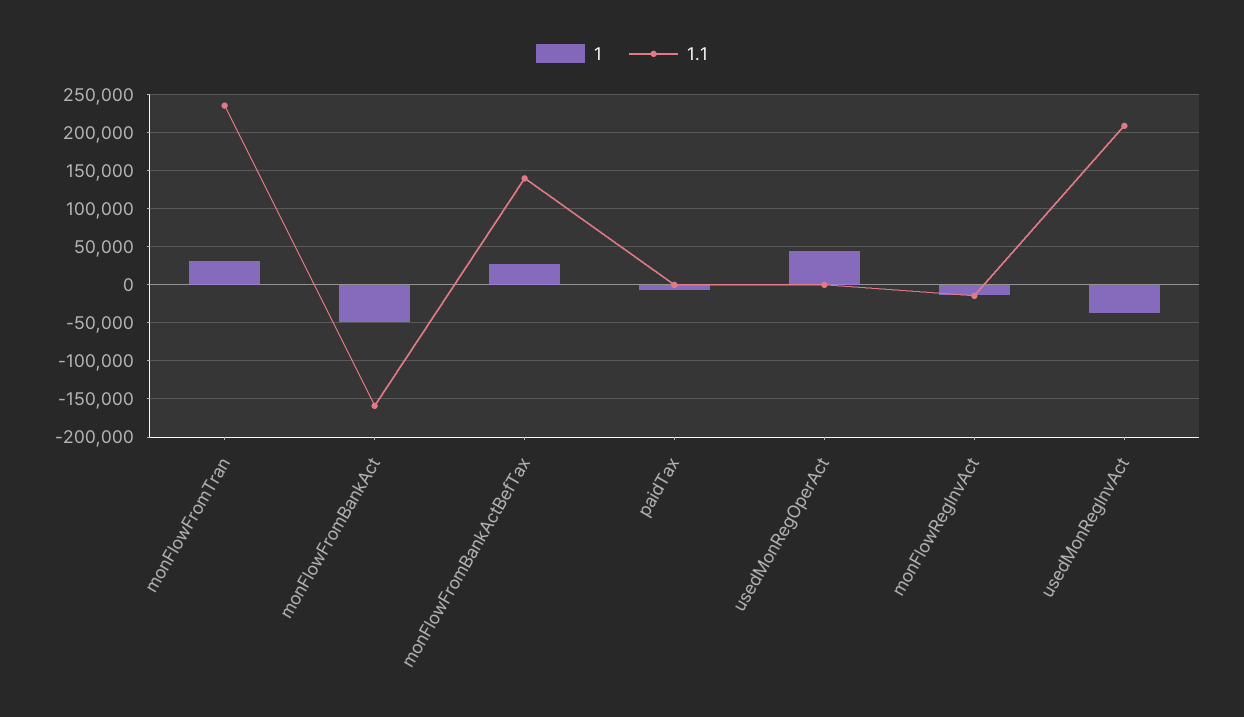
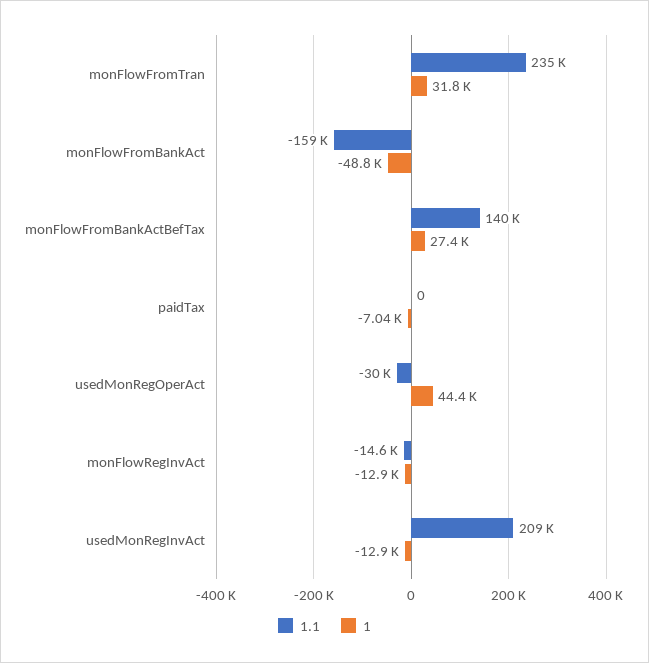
1.1, usedMonRegOperAct: 0 -> -30000
1, usedMonRegInvAct: -40000 -> -12900

